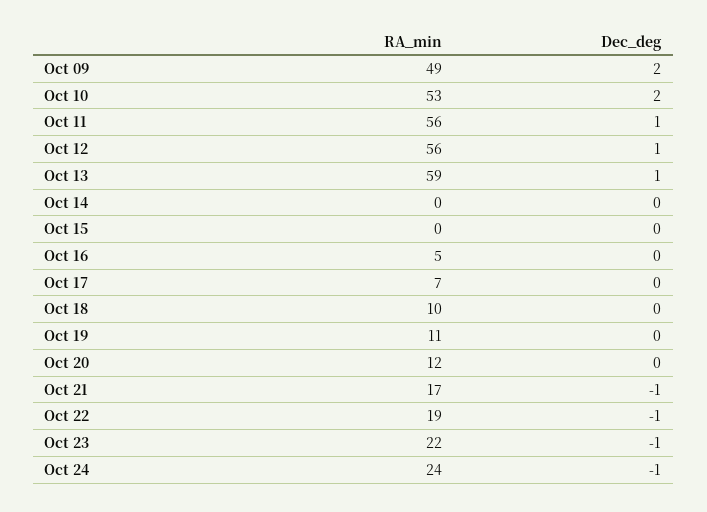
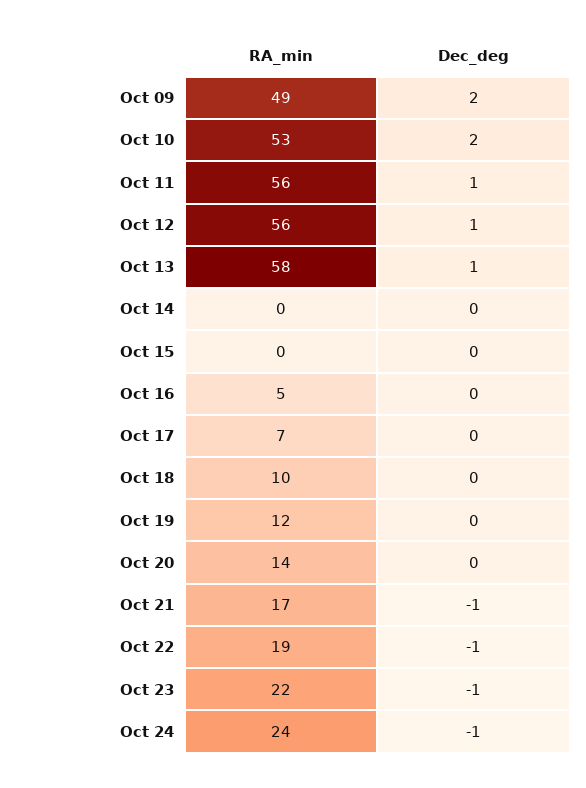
RA_min, Oct 13: 59 -> 58
RA_min, Oct 19: 11 -> 12
RA_min, Oct 20: 12 -> 14

